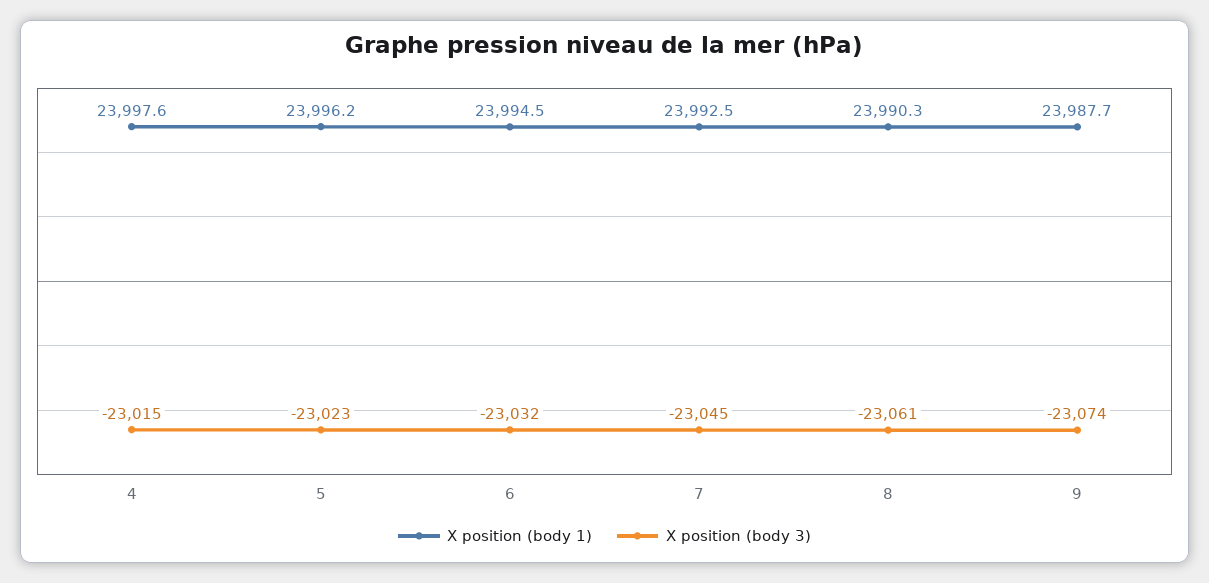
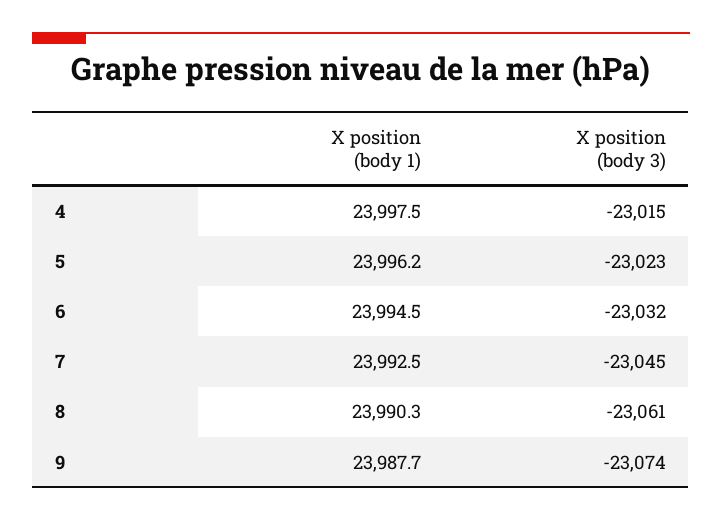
X position (body 1), 4: 23997.6 -> 23997.5

